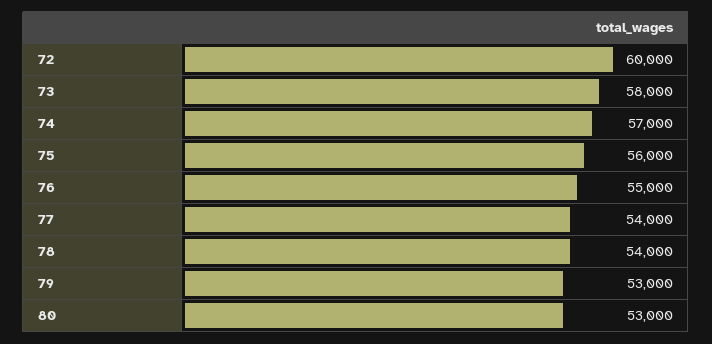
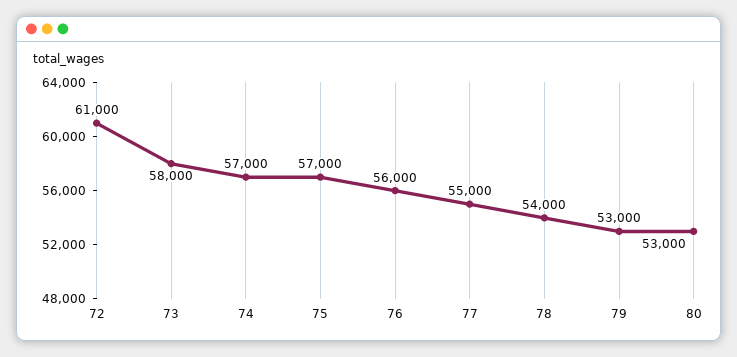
72: 60000 -> 61000
75: 56000 -> 57000
76: 55000 -> 56000
77: 54000 -> 55000

